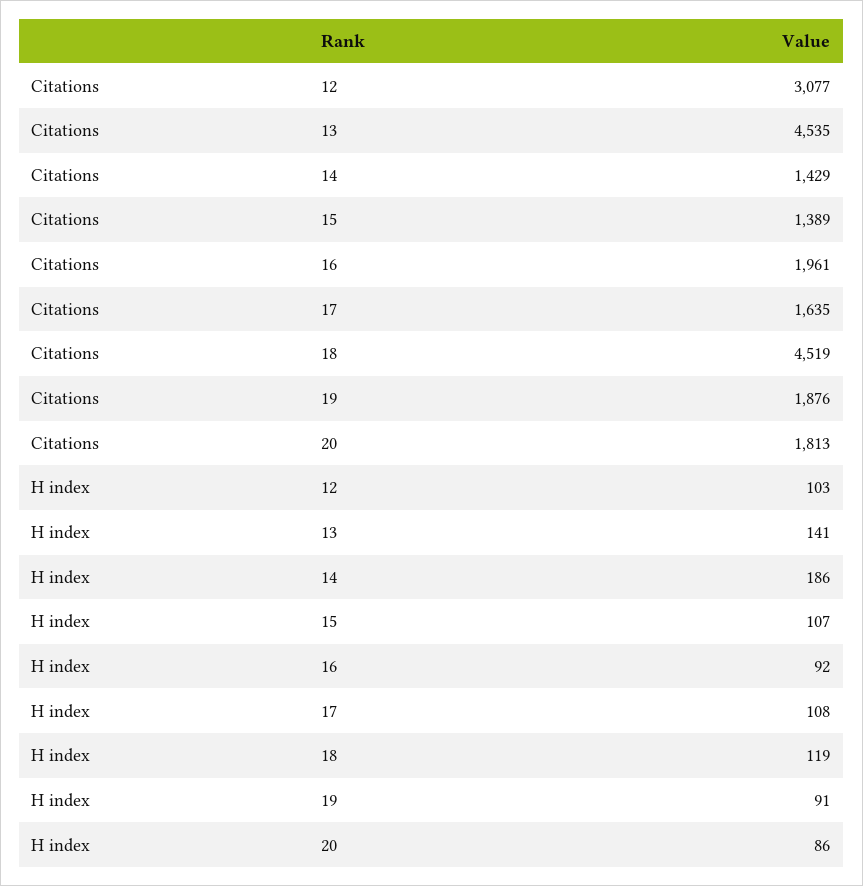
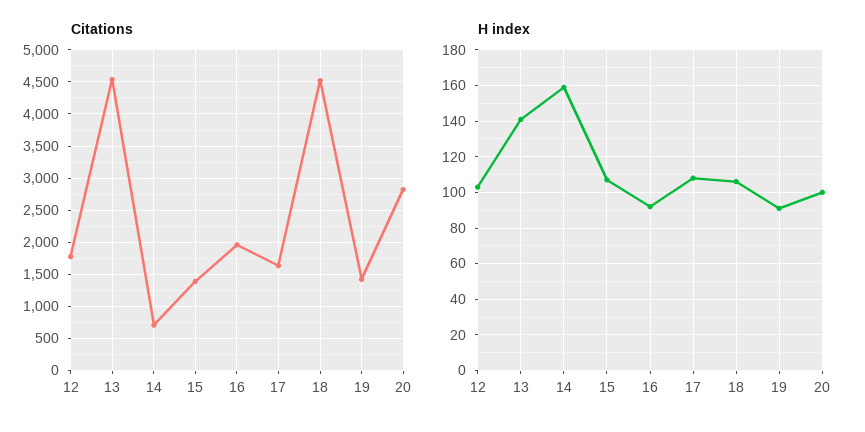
Citations, 12: 3077 -> 1800
Citations, 14: 1429 -> 700
Citations, 19: 1876 -> 1400
Citations, 20: 1813 -> 2800
H index, 14: 186 -> 160
H index, 18: 119 -> 105
H index, 20: 86 -> 100

